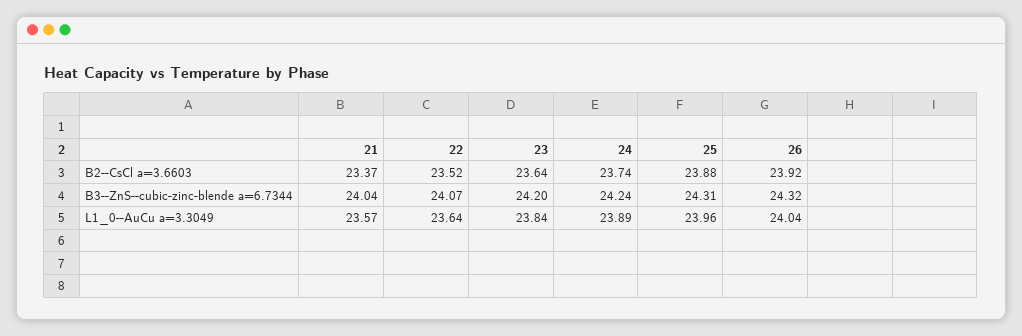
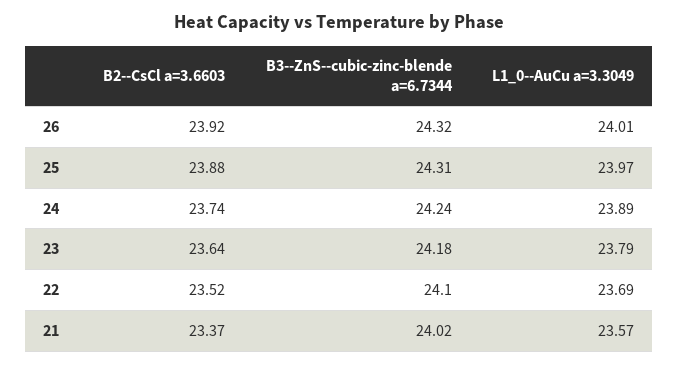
21, B3--ZnS--cubic-zinc-blende a=6.7344: 24.04 -> 24.02
22, B3--ZnS--cubic-zinc-blende a=6.7344: 24.07 -> 24.1
23, B3--ZnS--cubic-zinc-blende a=6.7344: 24.2 -> 24.18
22, L1_0--AuCu a=3.3049: 23.64 -> 23.69
23, L1_0--AuCu a=3.3049: 23.84 -> 23.79
25, L1_0--AuCu a=3.3049: 23.96 -> 23.97
26, L1_0--AuCu a=3.3049: 24.04 -> 24.01

